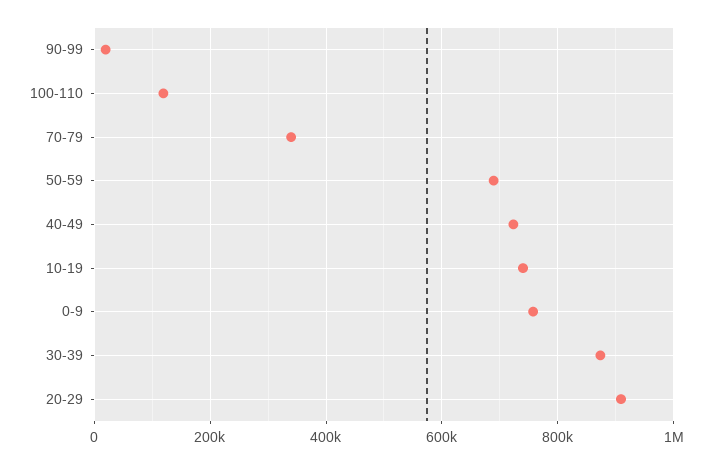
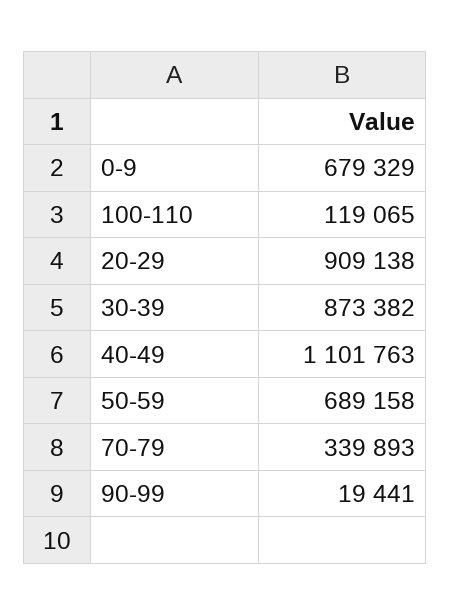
40-49: 720000 -> 1101763
10-19: 740000 -> none
0-9: 760000 -> 679329

